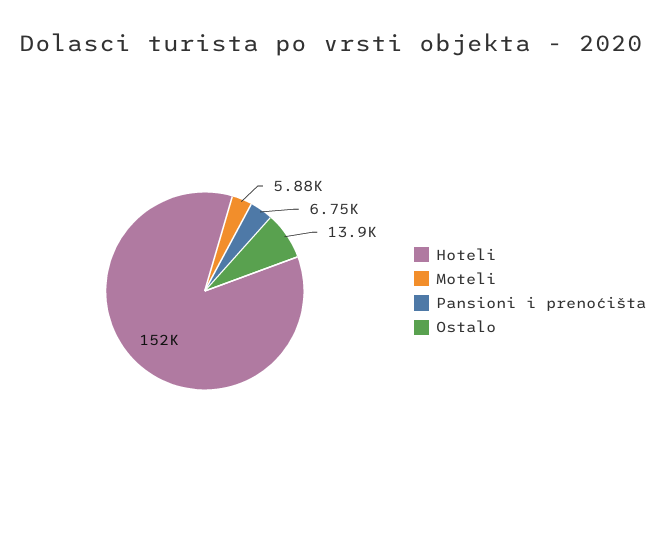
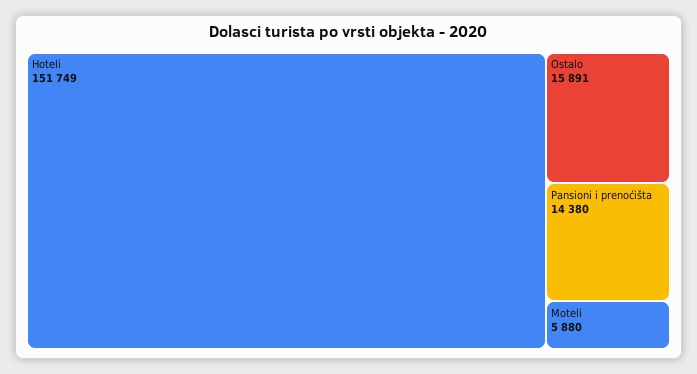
Pansioni i prenoćišta: 6750 -> 14380
Ostalo: 13900 -> 15891

